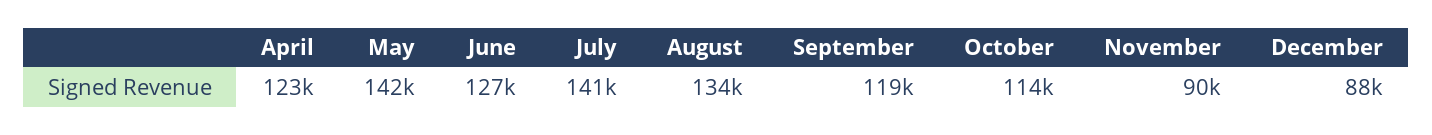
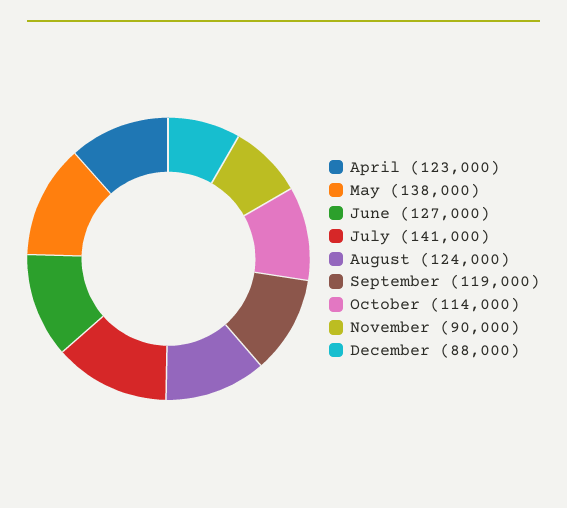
May: 142000 -> 138000
August: 134000 -> 124000

